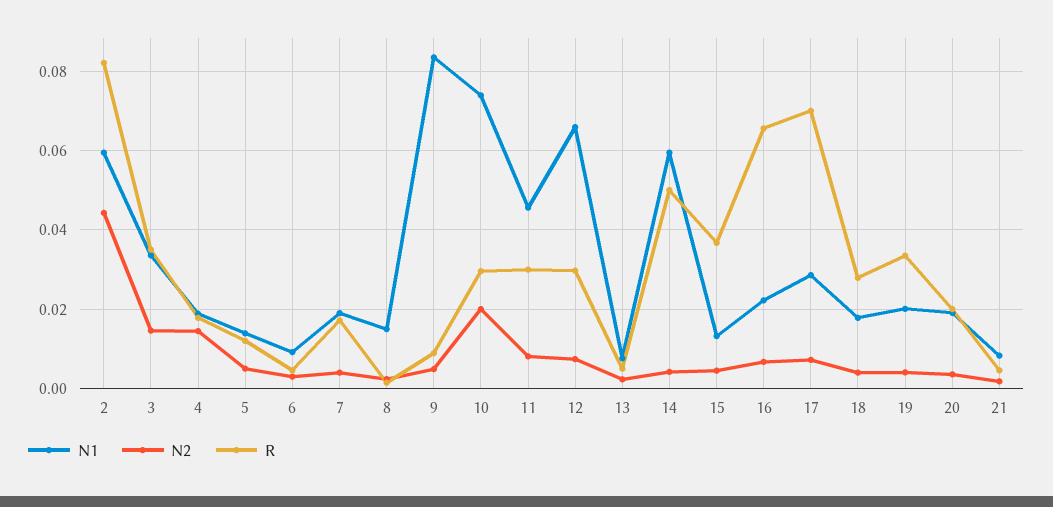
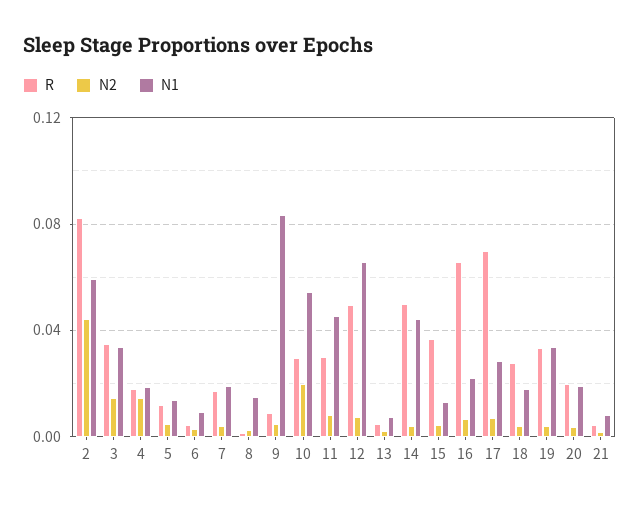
N1, 10: 0.074 -> 0.055
R, 12: 0.03 -> 0.05
N1, 14: 0.06 -> 0.045
N1, 19: 0.02 -> 0.035

